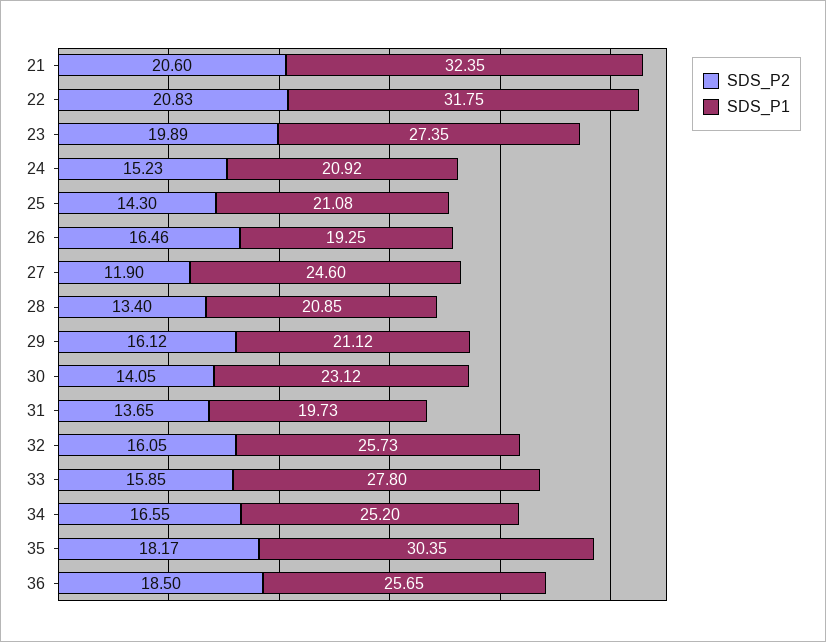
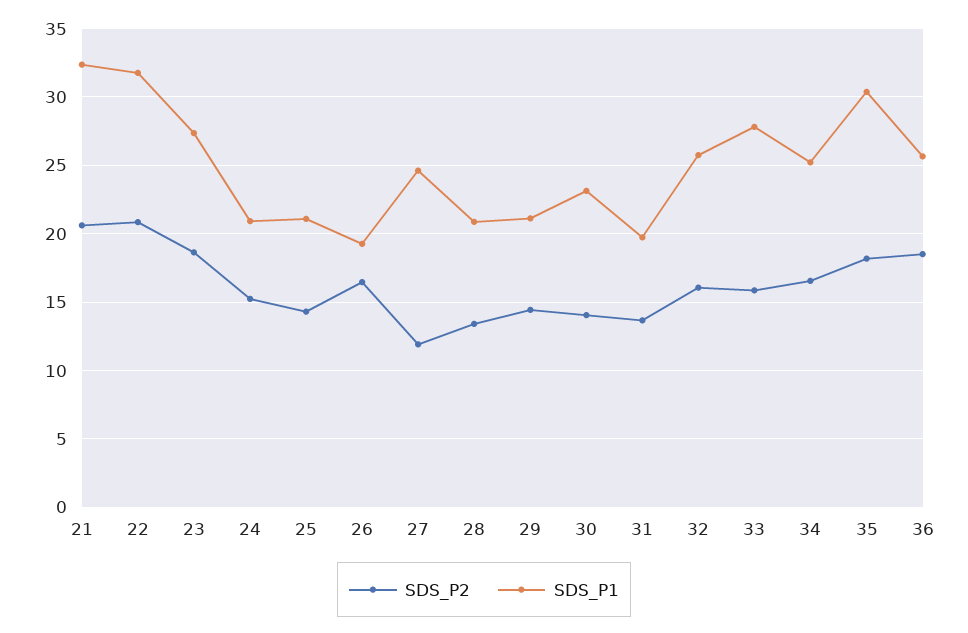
SDS_P2, 23: 19.89 -> 18.5
SDS_P2, 29: 16.12 -> 14.5

